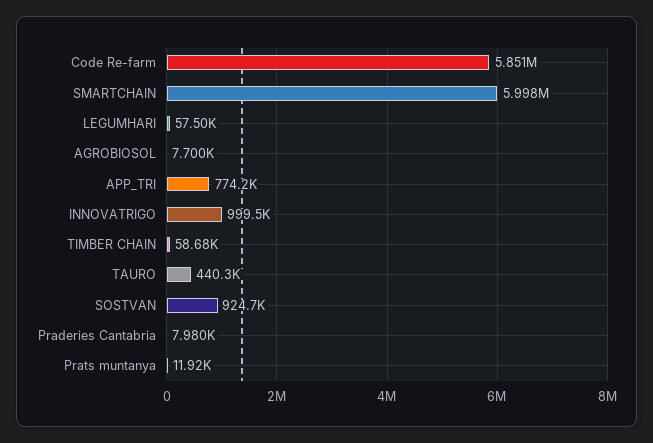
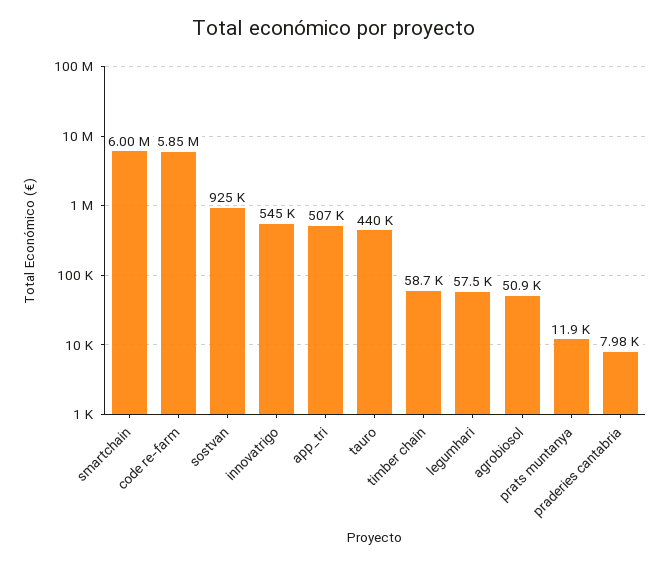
AGROBIOSOL: 7700 -> 50900
APP_TRI: 774200 -> 507000
INNOVATRIGO: 999500 -> 545000

